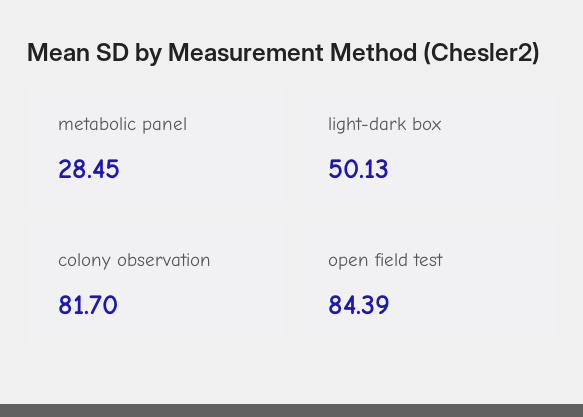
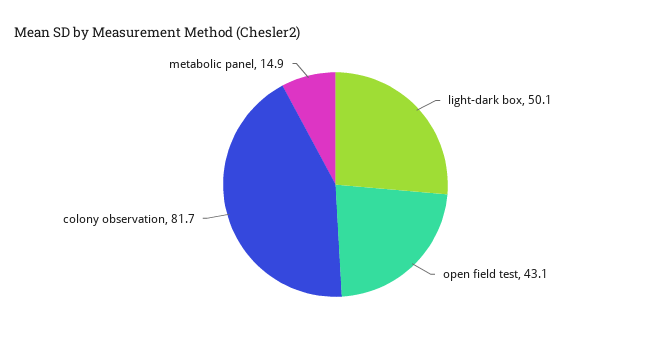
metabolic panel: 28.45 -> 14.9
open field test: 84.39 -> 43.1

